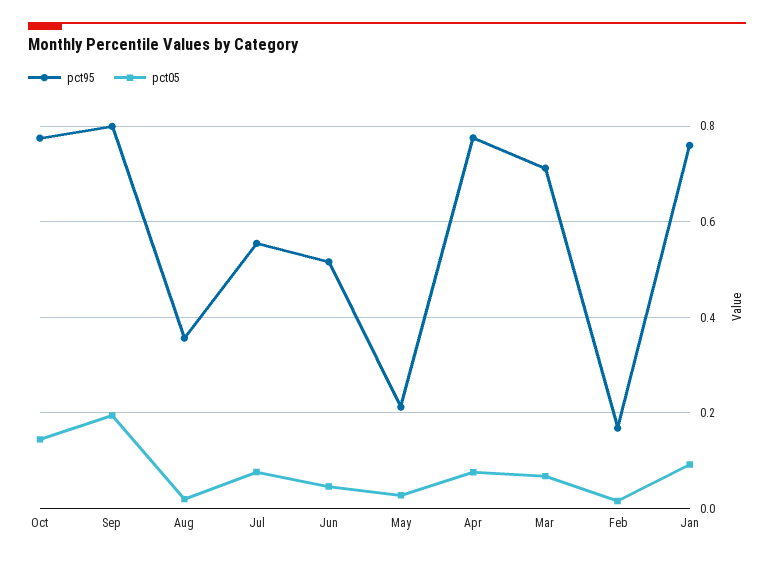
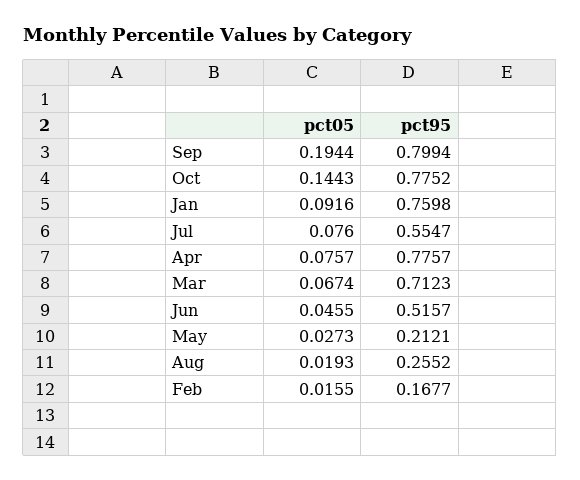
pct95, Aug: 0.36 -> 0.2552

